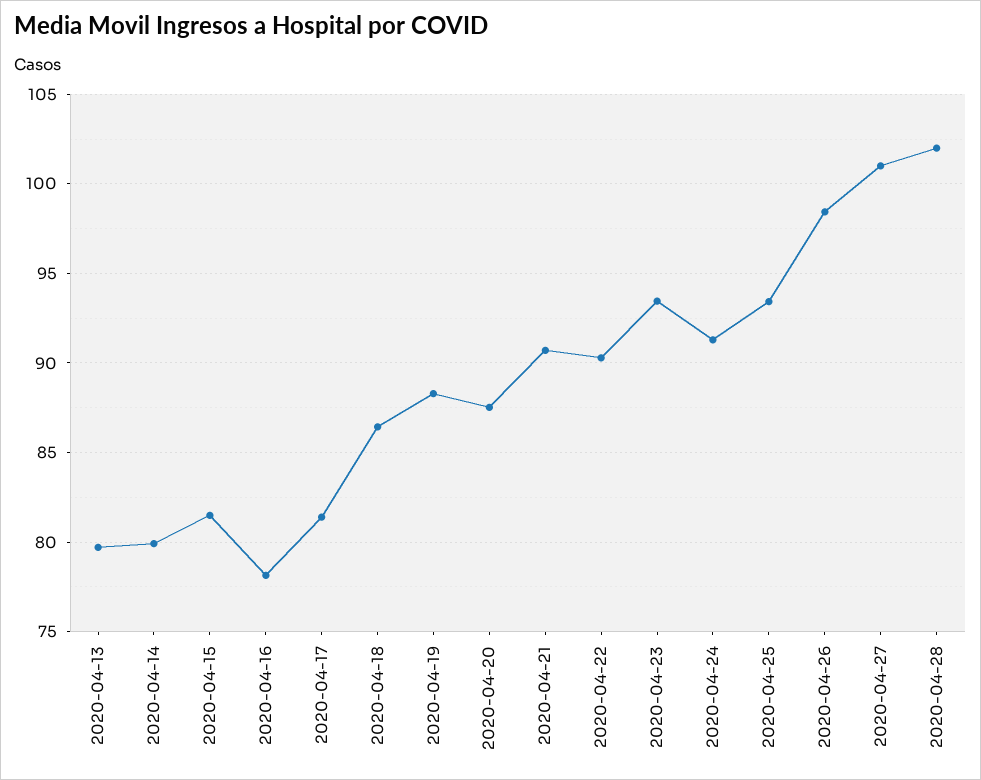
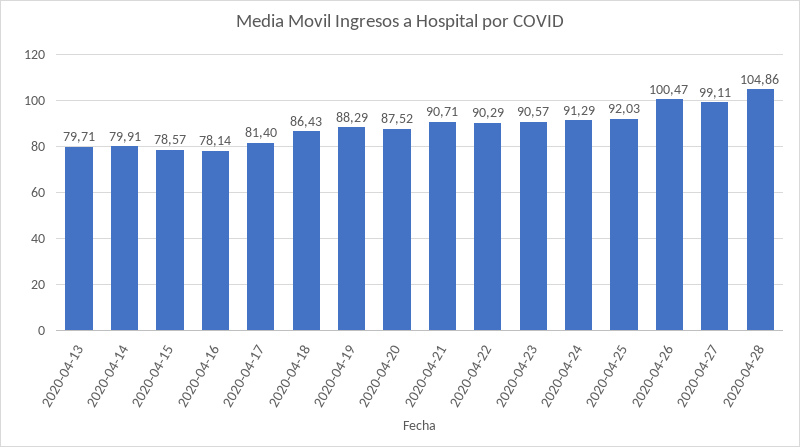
2020-04-15: 81.5 -> 78.57
2020-04-23: 93.5 -> 90.57
2020-04-25: 93.5 -> 92.03
2020-04-26: 98.5 -> 100.47
2020-04-27: 101 -> 99.11
2020-04-28: 102 -> 104.86

